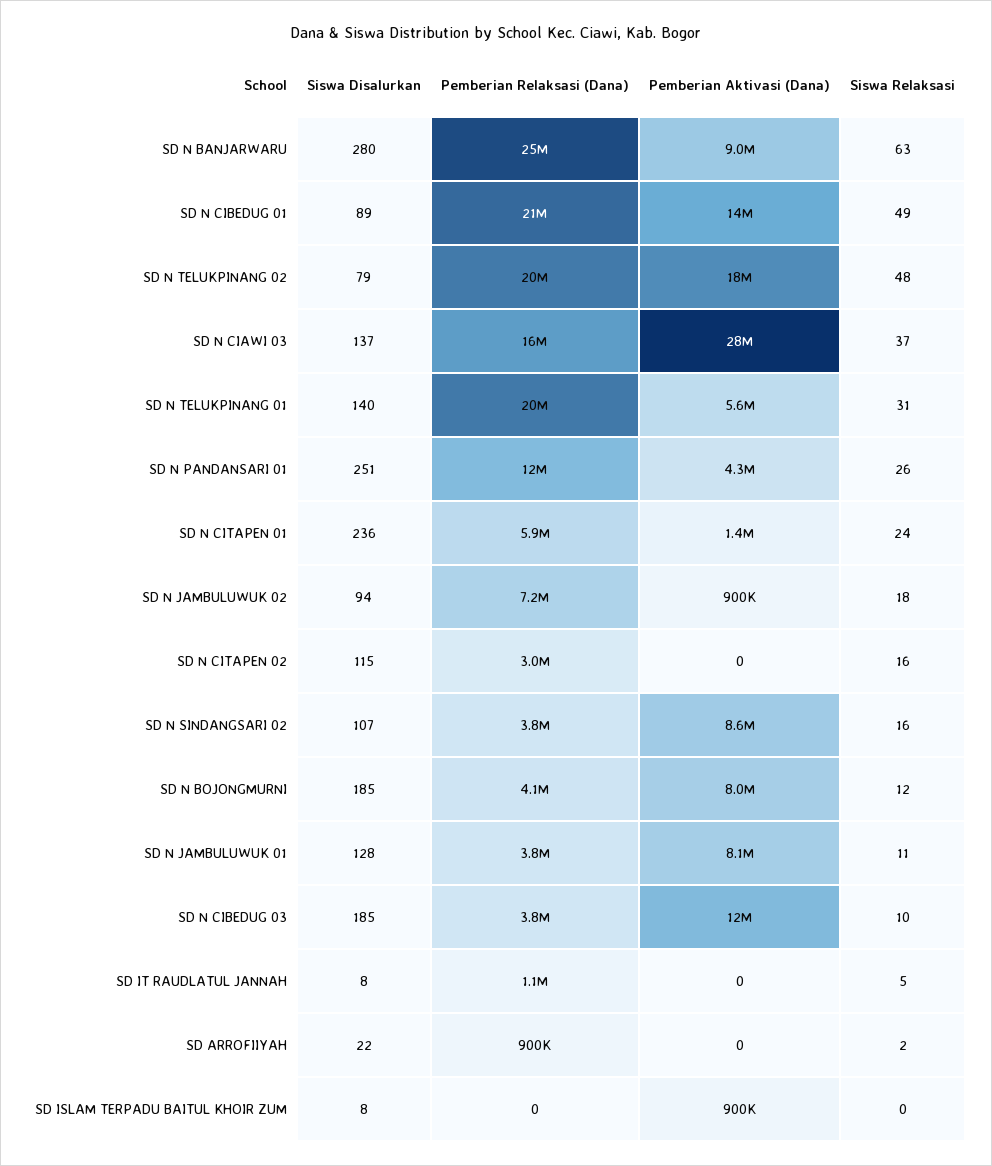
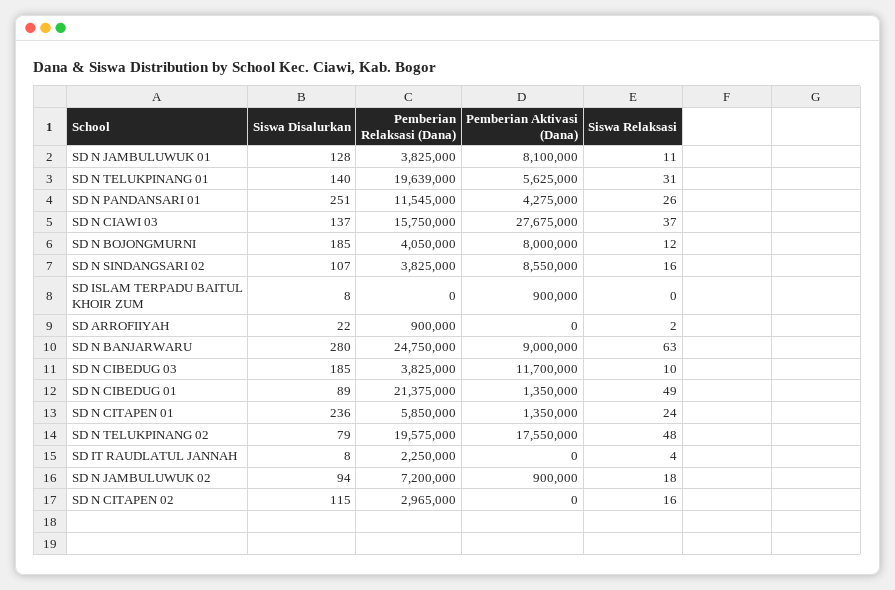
Pemberian Aktivasi (Dana), SD N CIBEDUG 01: 14000000 -> 1350000
Pemberian Relaksasi (Dana), SD IT RAUDLATUL JANNAH: 1100000 -> 2250000
Siswa Relaksasi, SD IT RAUDLATUL JANNAH: 5 -> 4

